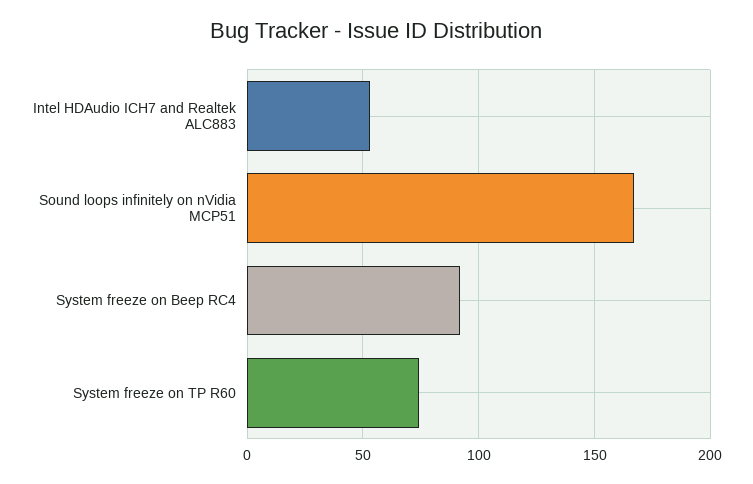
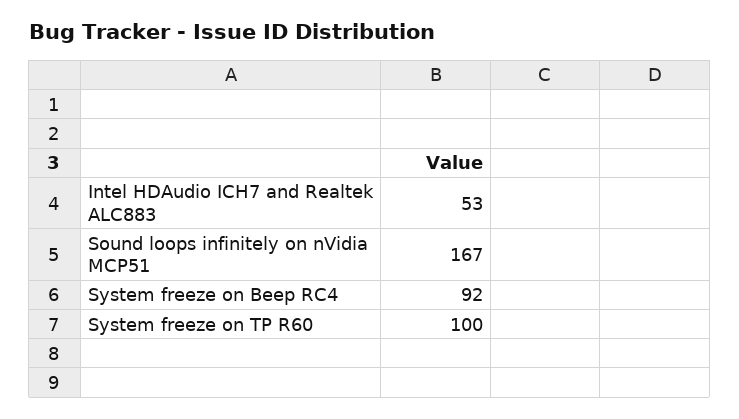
System freeze on TP R60: 75 -> 100

